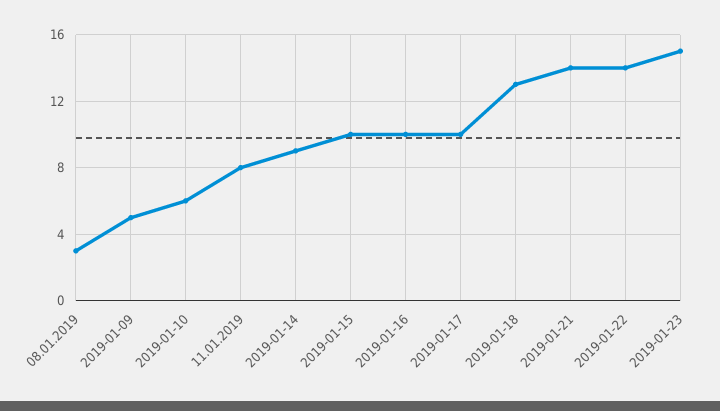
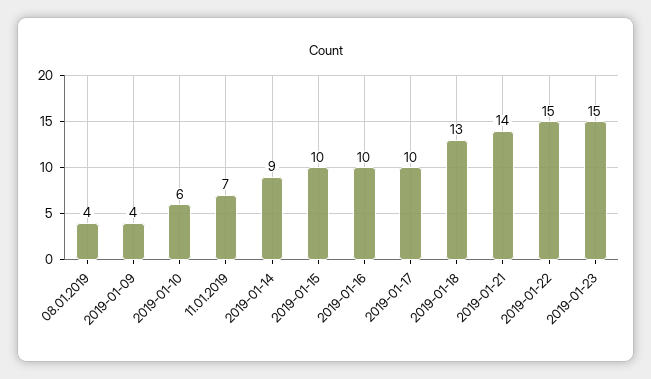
08.01.2019: 3 -> 4
2019-01-09: 5 -> 4
11.01.2019: 8 -> 7
2019-01-22: 14 -> 15

